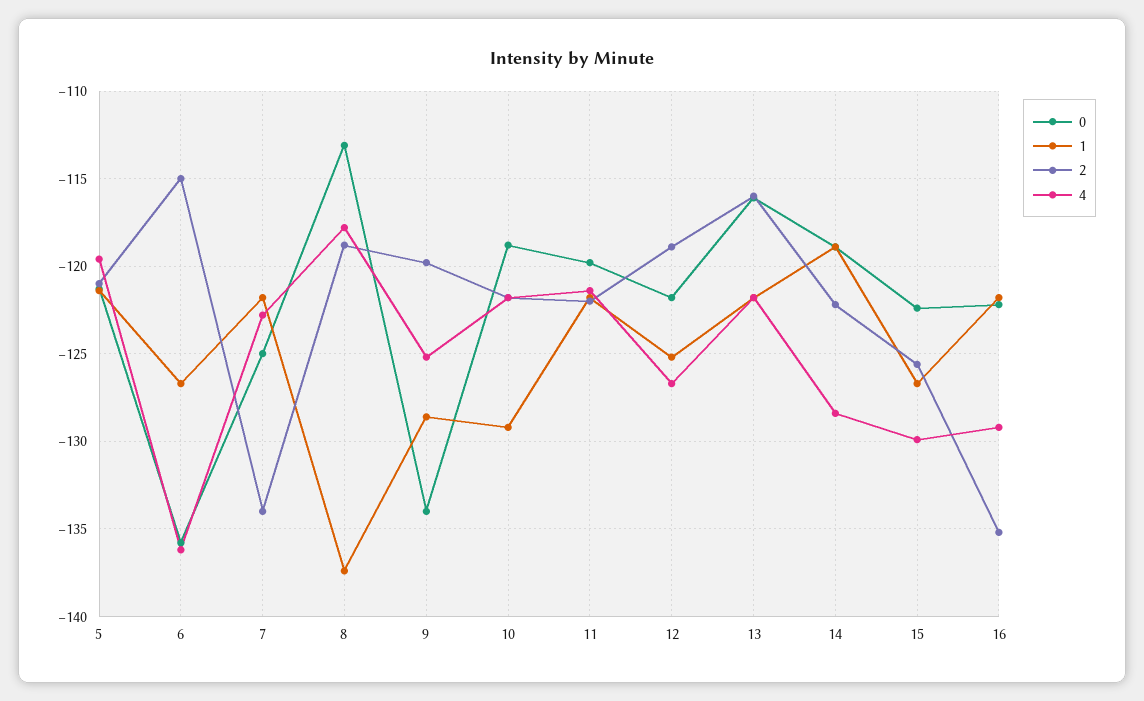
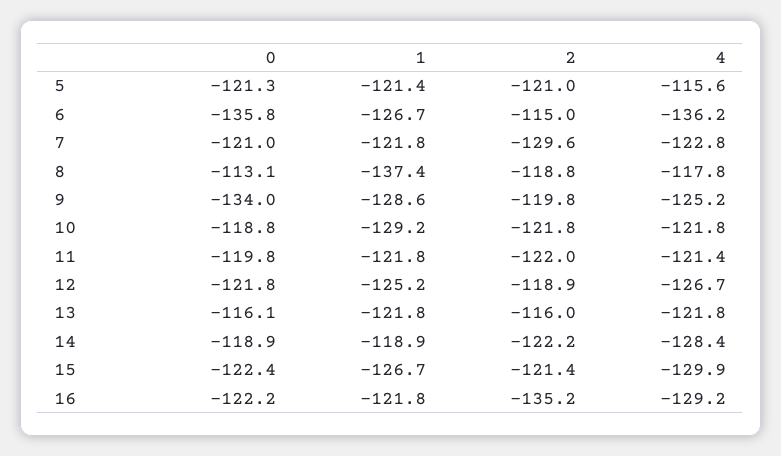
4, 5: -119.5 -> -115.6
0, 7: -125 -> -121
2, 7: -134 -> -129.6
2, 15: -125.5 -> -121.4

